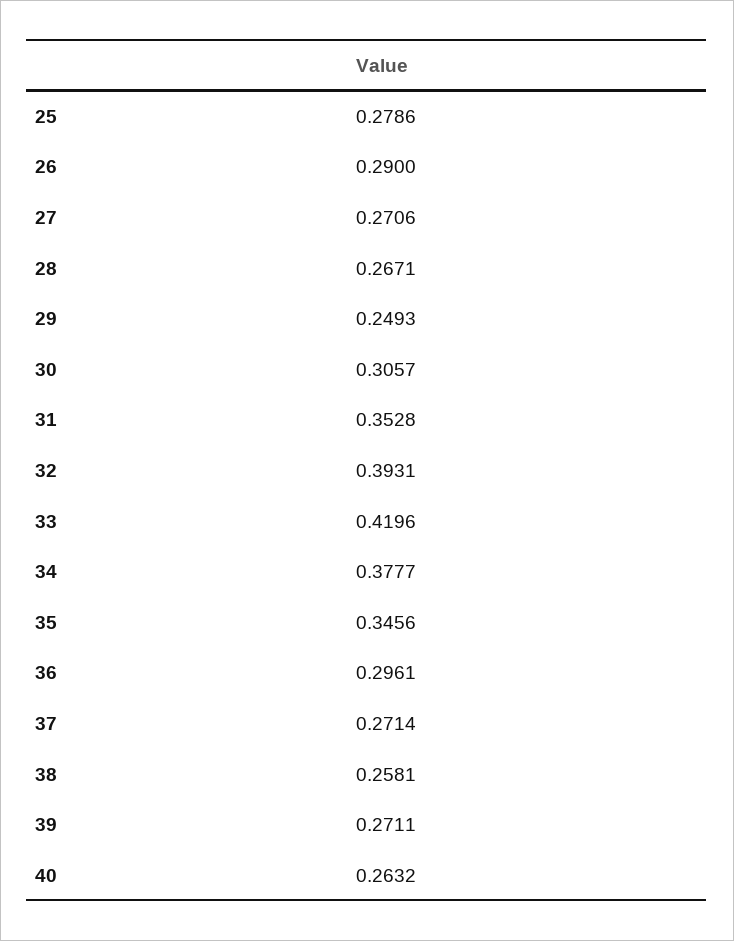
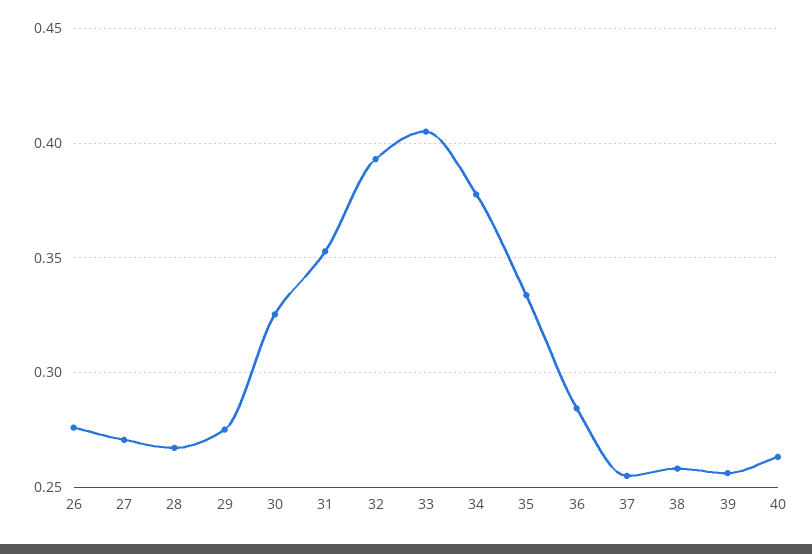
25: 0.2786 -> none
26: 0.29 -> 0.275
29: 0.2493 -> 0.275
30: 0.3057 -> 0.325
33: 0.4196 -> 0.405
35: 0.3456 -> 0.335
36: 0.2961 -> 0.285
37: 0.2714 -> 0.255
39: 0.2711 -> 0.255

